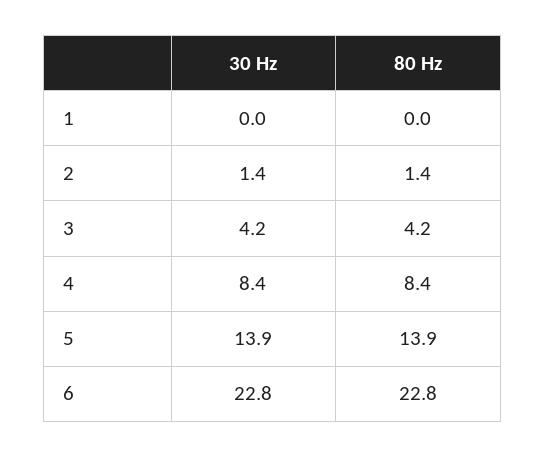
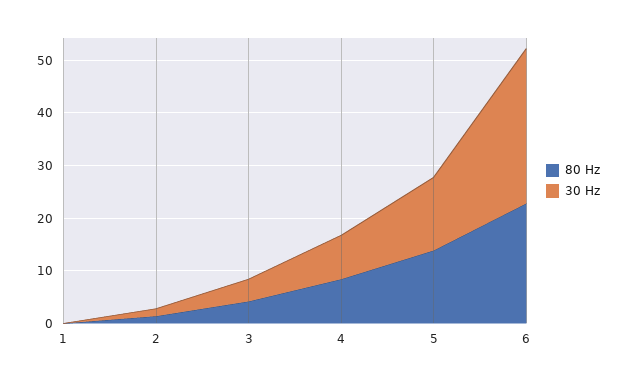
30 Hz, 6: 22.8 -> 30

